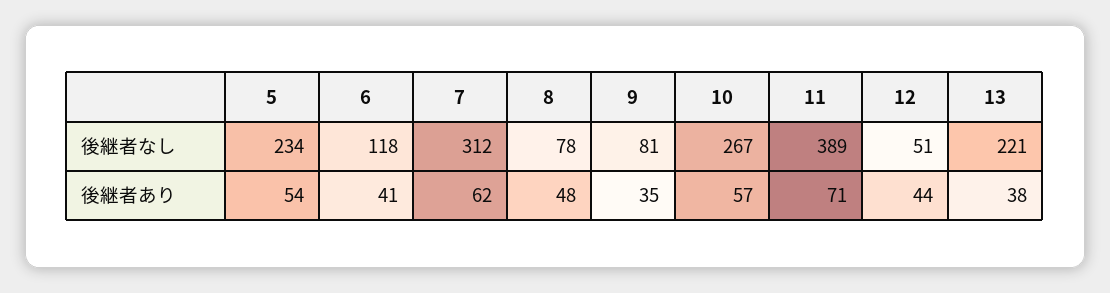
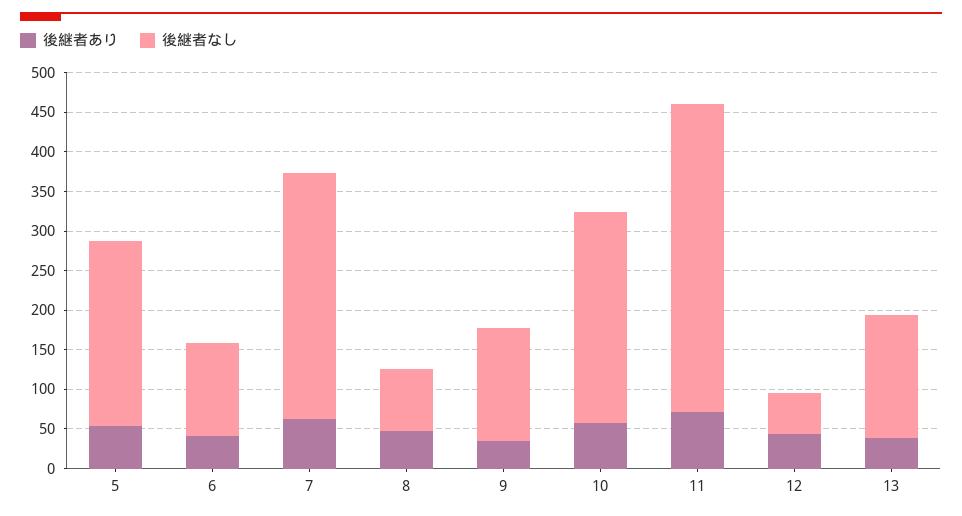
後継者なし, 9: 81 -> 150
後継者なし, 13: 221 -> 150

